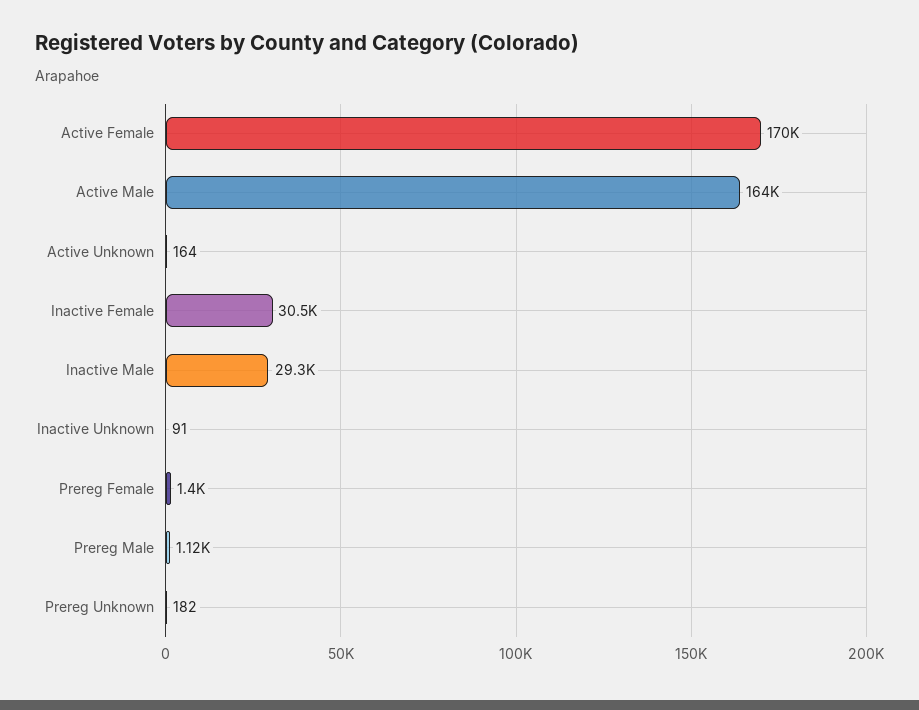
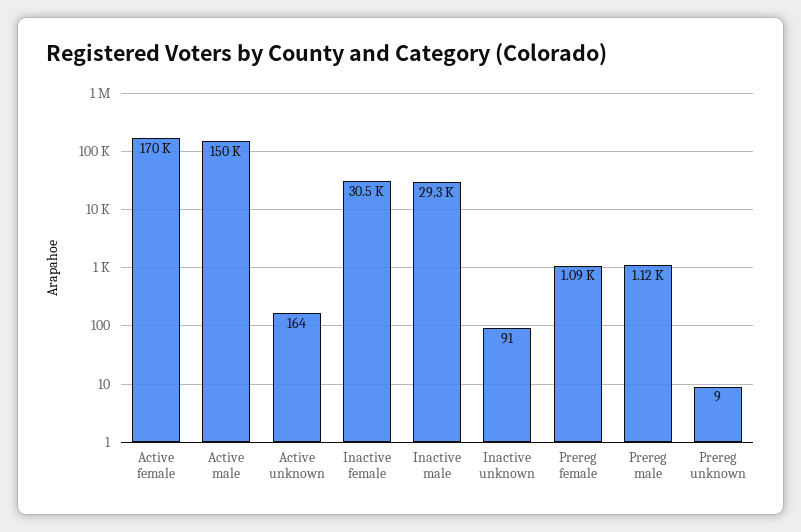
Active Male: 164000 -> 150000
Prereg Female: 1400 -> 1090
Prereg Unknown: 182 -> 9

